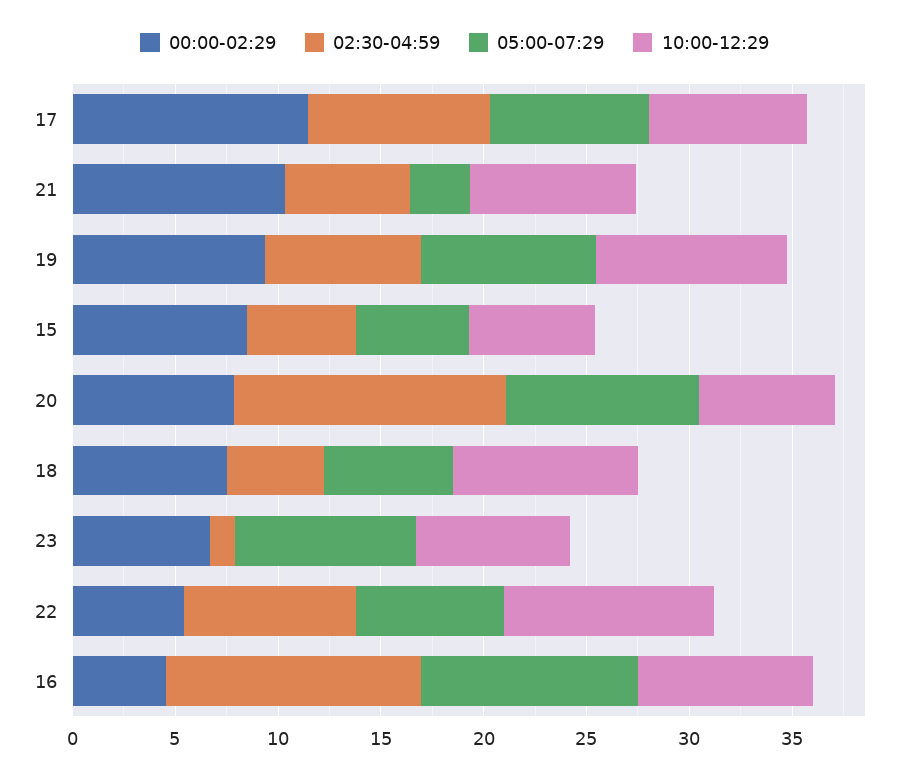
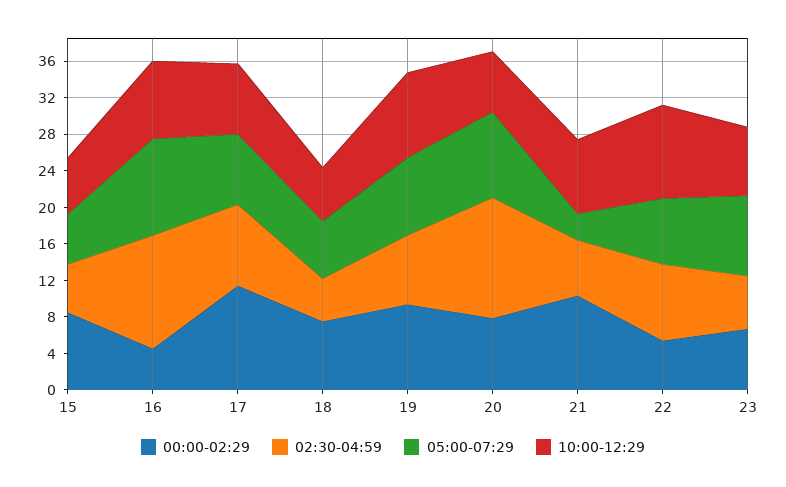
10:00-12:29, 18: 9 -> 6
02:30-04:59, 23: 1 -> 6

